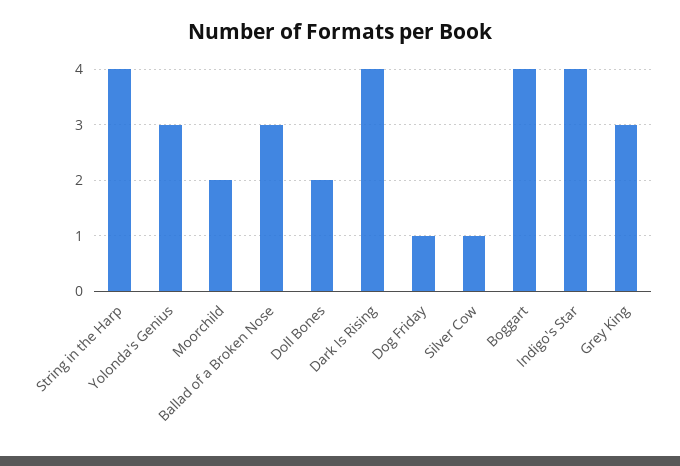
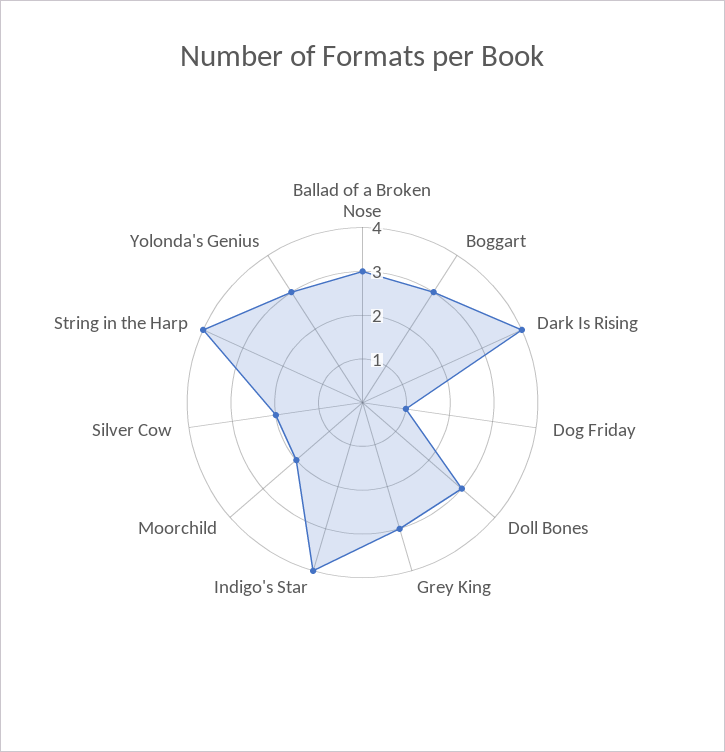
Doll Bones: 2 -> 3
Silver Cow: 1 -> 2
Boggart: 4 -> 3

